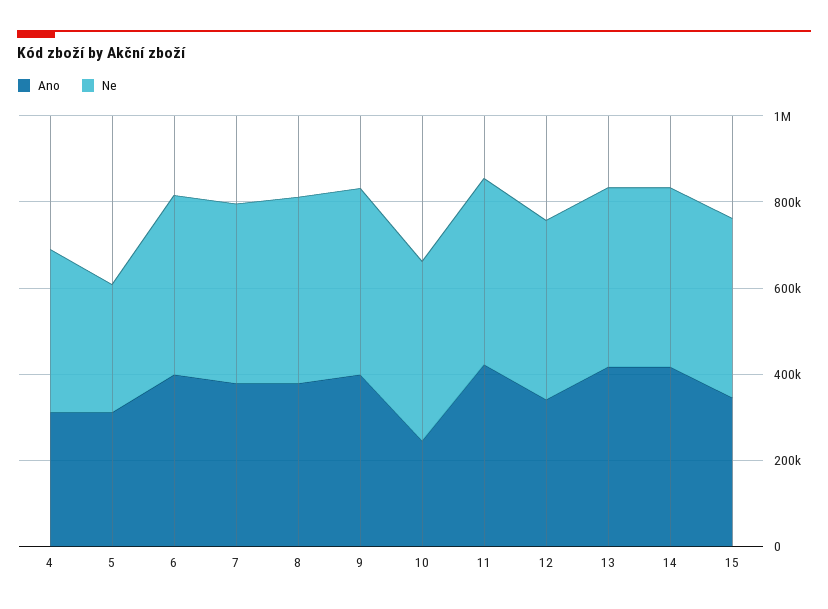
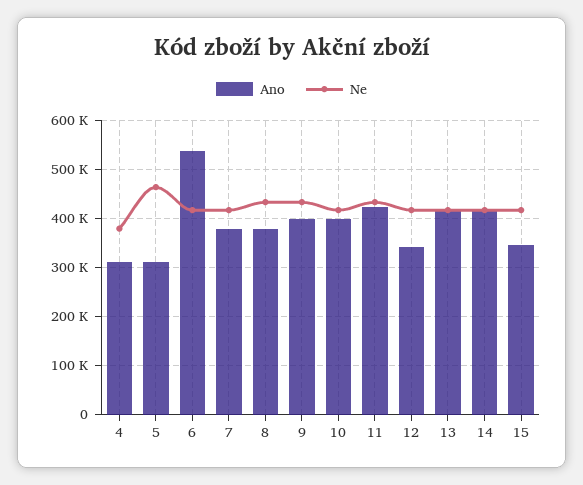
Ne, 5: 300000 -> 460000
Ano, 6: 400000 -> 540000
Ano, 10: 250000 -> 400000

